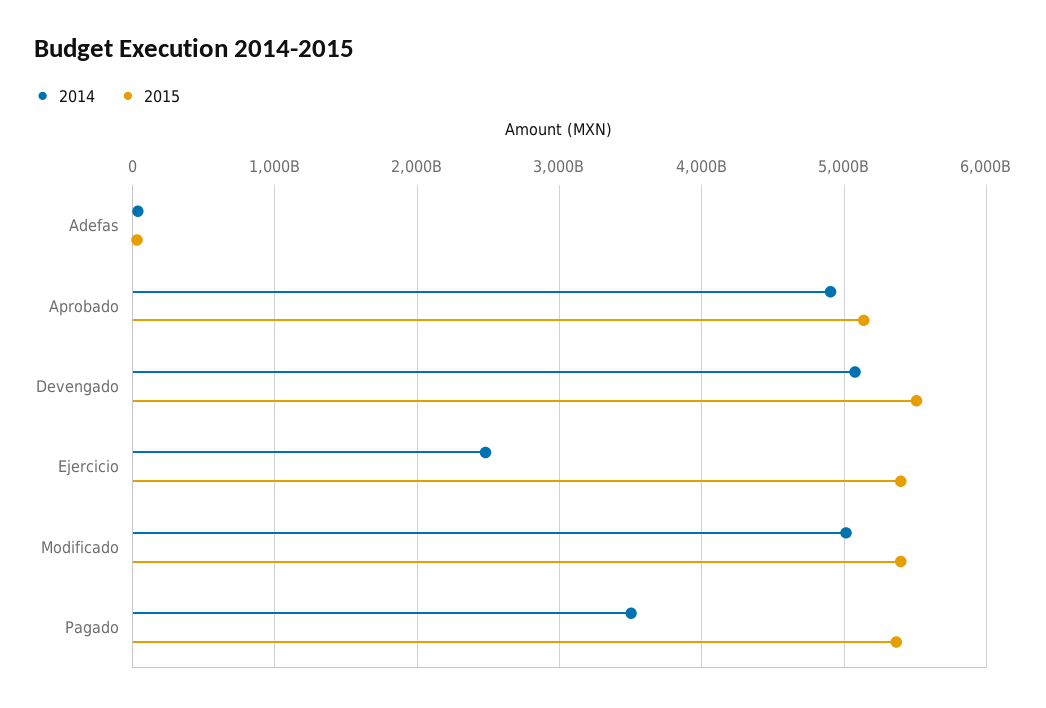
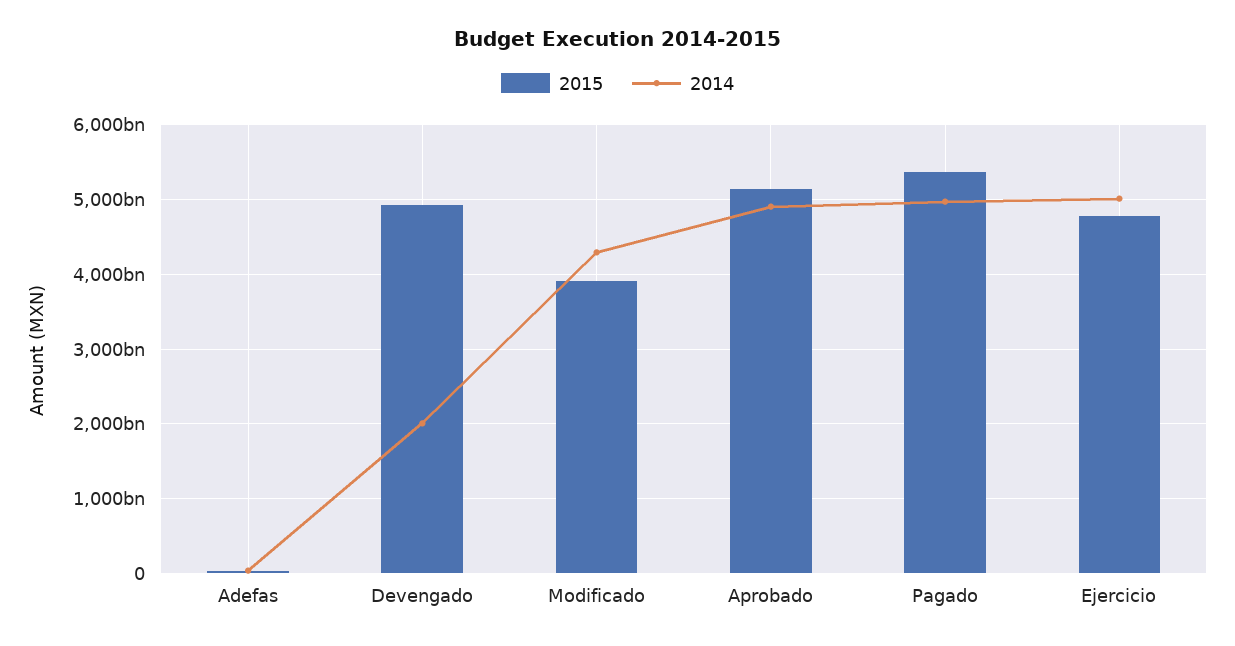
2014, Devengado: 5100000000000 -> 2000000000000
2015, Devengado: 5500000000000 -> 4900000000000
2014, Ejercicio: 2500000000000 -> 5000000000000
2015, Ejercicio: 5400000000000 -> 4800000000000
2014, Modificado: 5000000000000 -> 4300000000000
2015, Modificado: 5400000000000 -> 3900000000000
2014, Pagado: 3500000000000 -> 5000000000000

